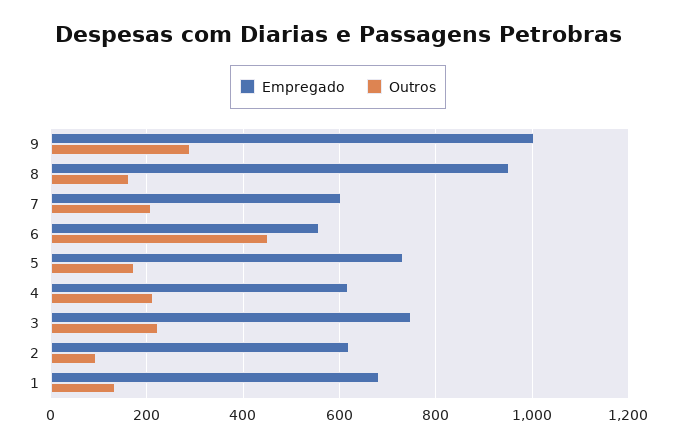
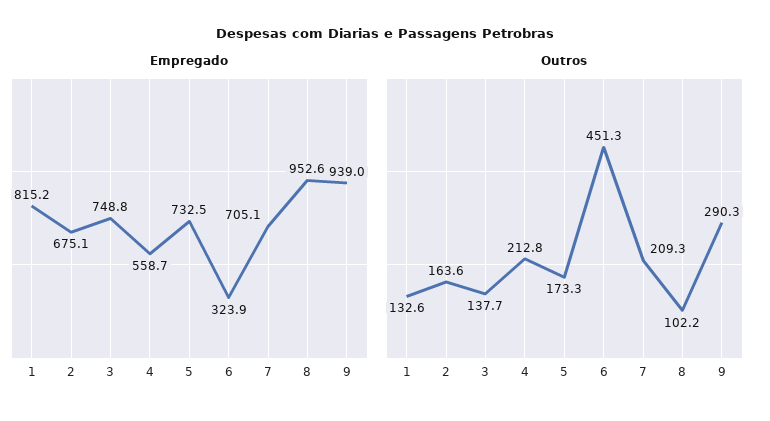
Empregado, 9: 1000 -> 939
Outros, 8: 160 -> 102.2
Empregado, 7: 600 -> 705.1
Empregado, 6: 560 -> 323.9
Empregado, 4: 620 -> 558.7
Outros, 3: 220 -> 137.7
Empregado, 2: 620 -> 675.1
Outros, 2: 100 -> 163.6
Empregado, 1: 680 -> 815.2

